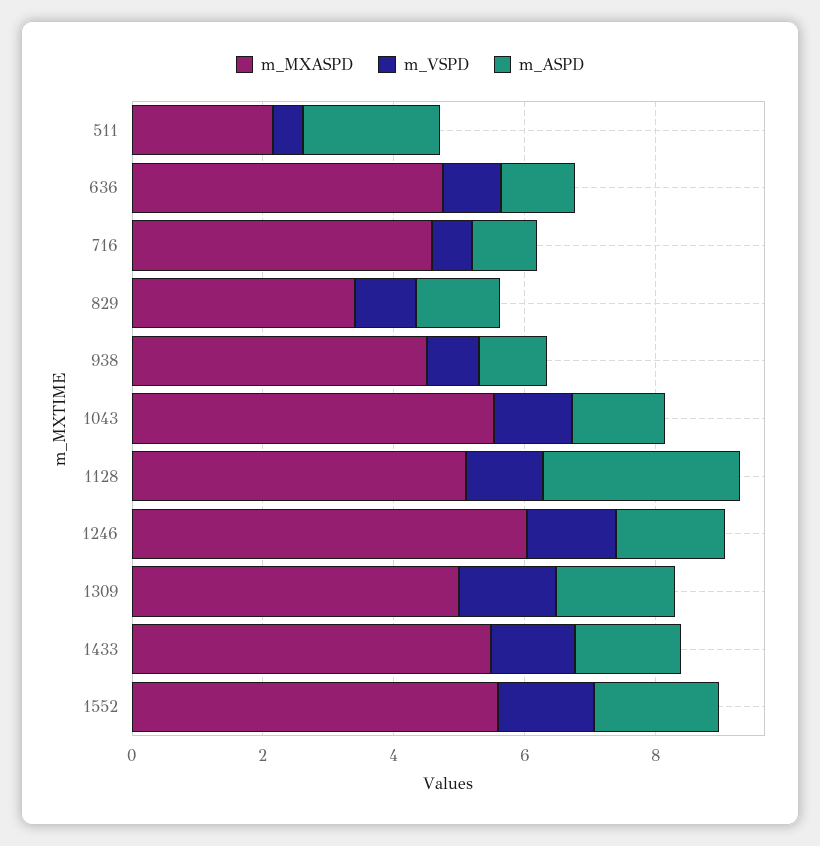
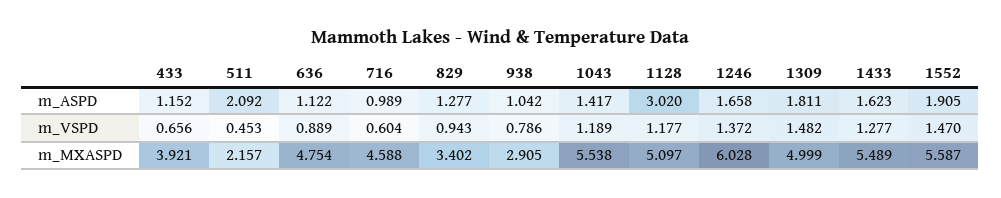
m_MXASPD, 938: 4.5 -> 2.905
m_ASPD, 433: none -> 1.152
m_VSPD, 433: none -> 0.656
m_MXASPD, 433: none -> 3.921

